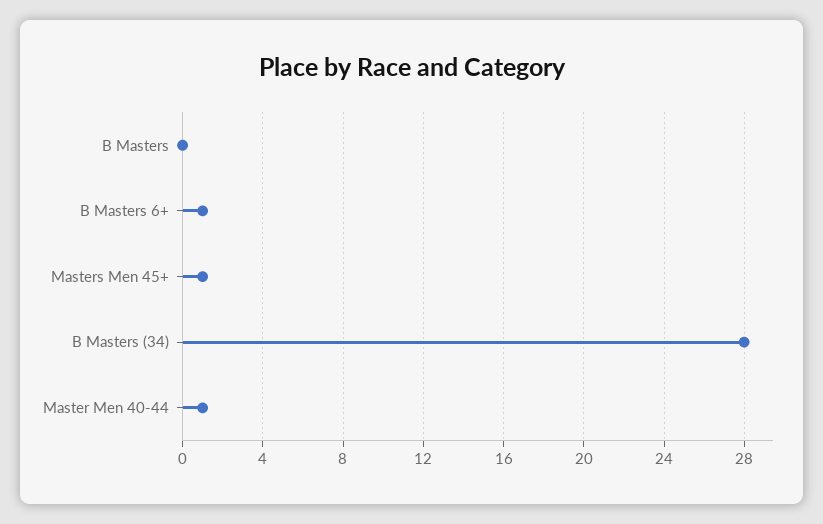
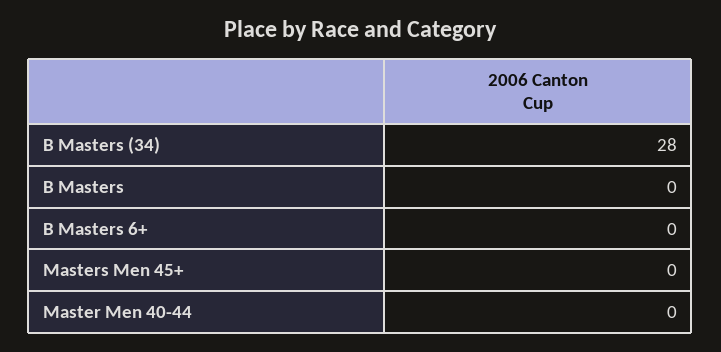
B Masters 6+: 1 -> 0
Masters Men 45+: 1 -> 0
Master Men 40-44: 1 -> 0

